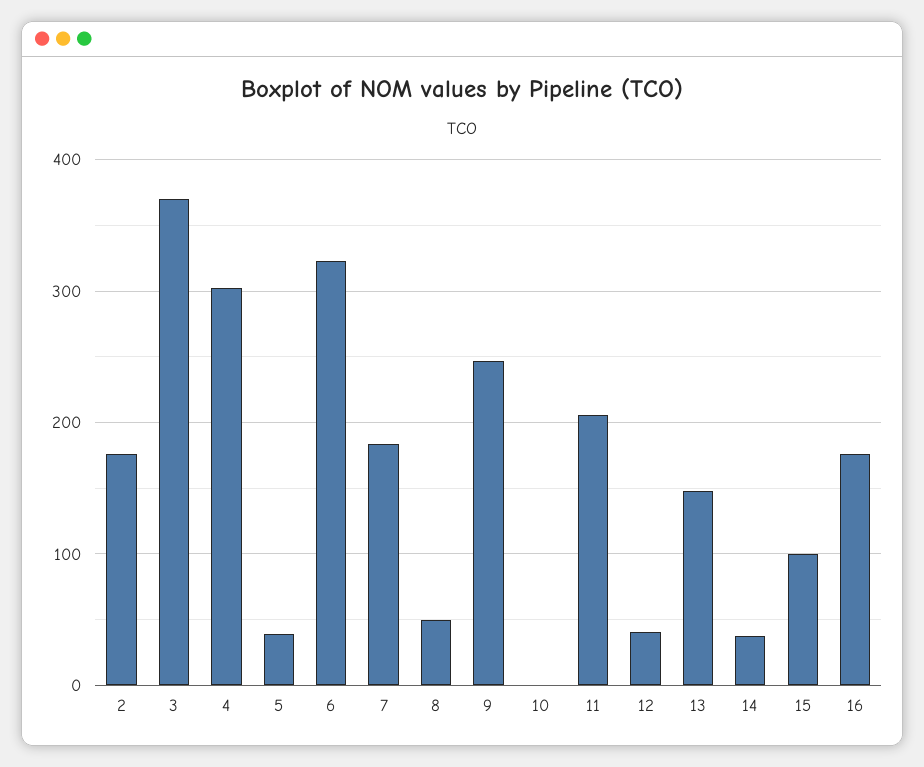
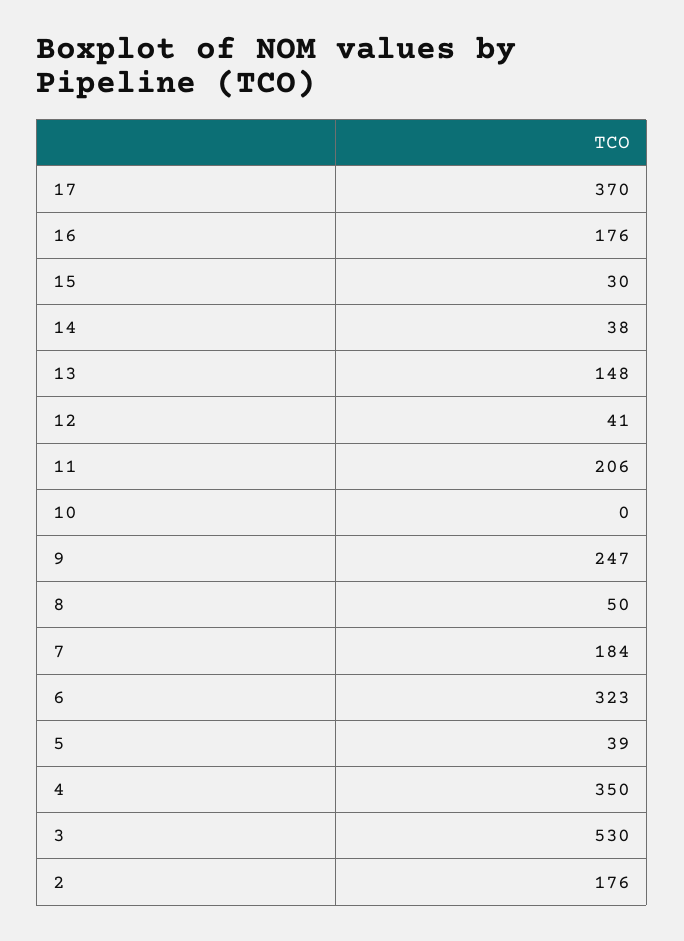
3: 370 -> 530
4: 300 -> 350
15: 100 -> 30
17: none -> 370

